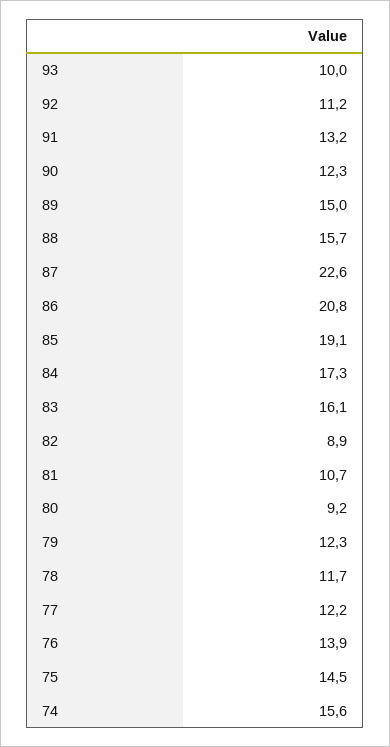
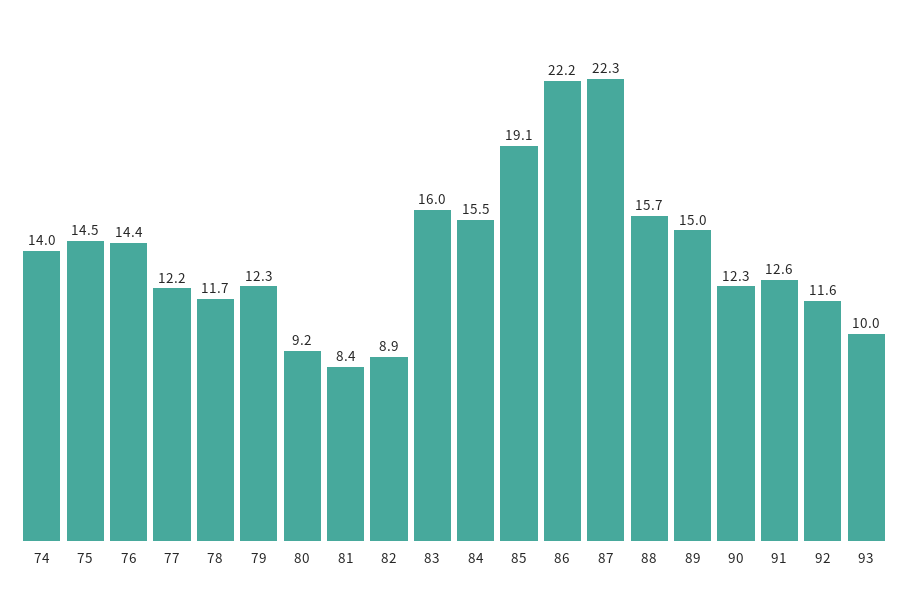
92: 11.2 -> 11.6
91: 13.2 -> 12.6
87: 22.6 -> 22.3
86: 20.8 -> 22.2
84: 17.3 -> 15.5
83: 16.1 -> 16
81: 10.7 -> 8.4
76: 13.9 -> 14.4
74: 15.6 -> 14

